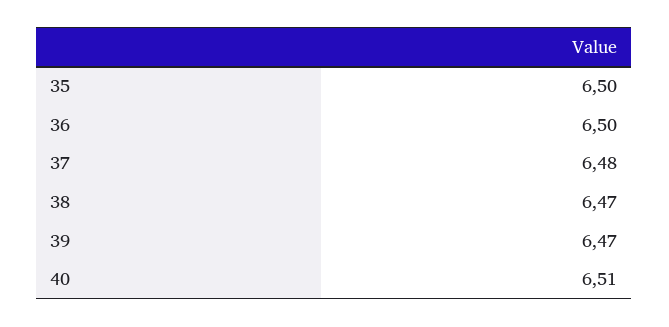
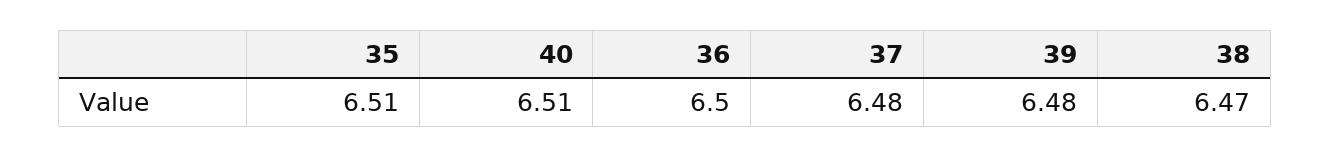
35: 6.5 -> 6.51
39: 6.47 -> 6.48

